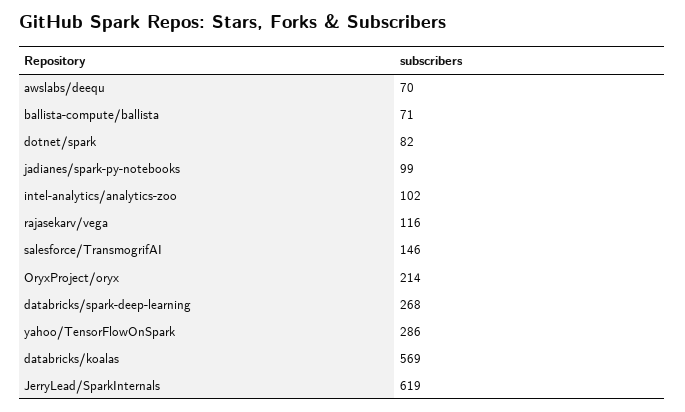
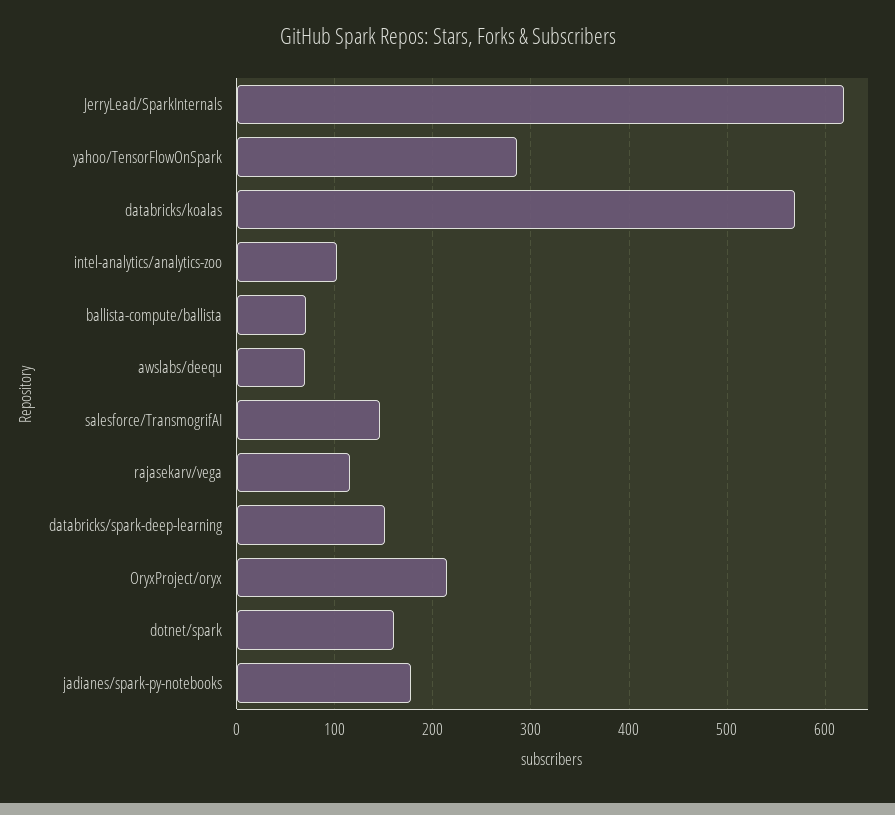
dotnet/spark: 82 -> 160
jadianes/spark-py-notebooks: 99 -> 180
databricks/spark-deep-learning: 268 -> 150

